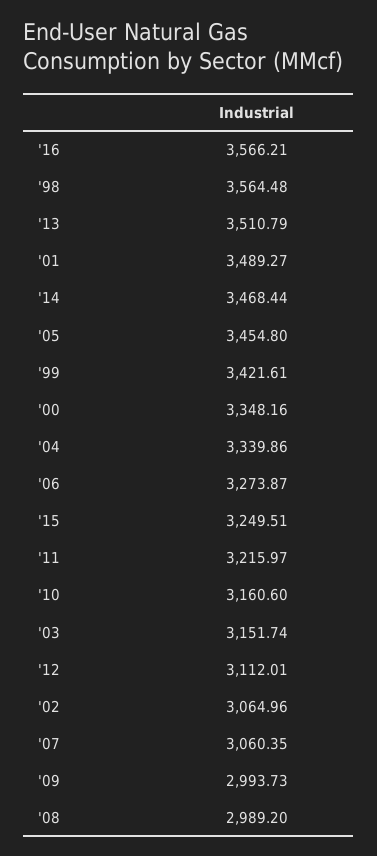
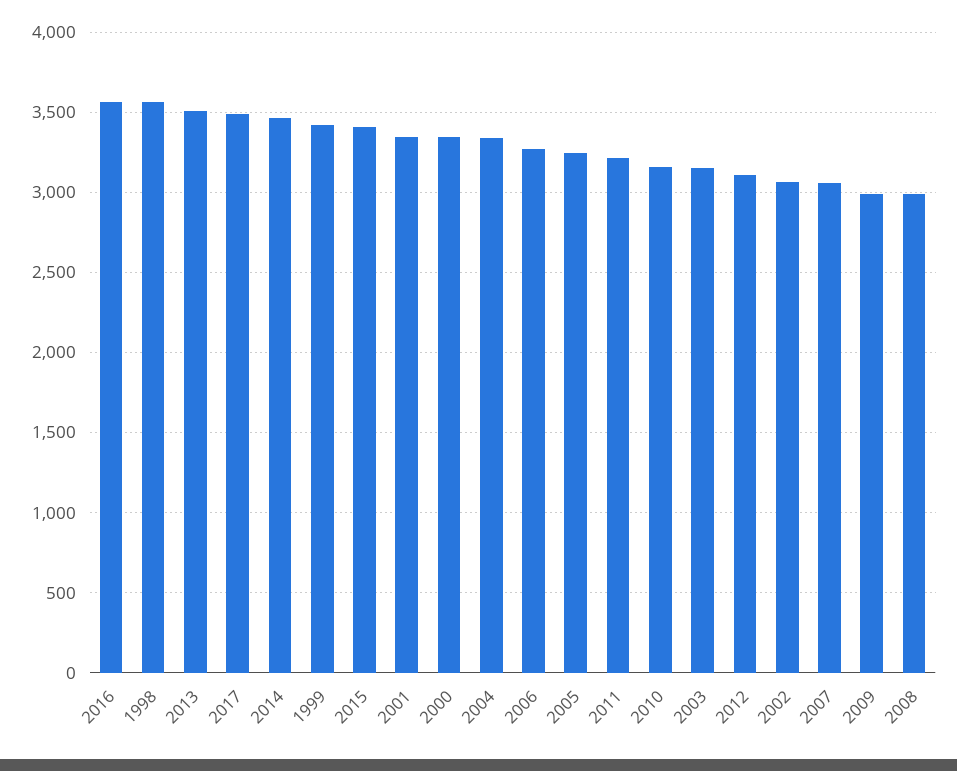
'01: 3489.27 -> 3350
'05: 3454.8 -> 3250
'15: 3249.51 -> 3400
2017: none -> 3500

